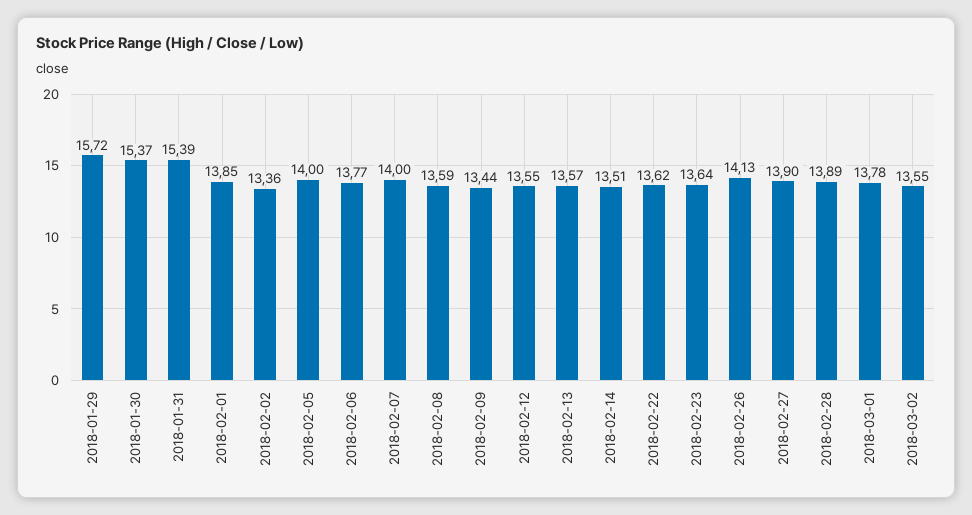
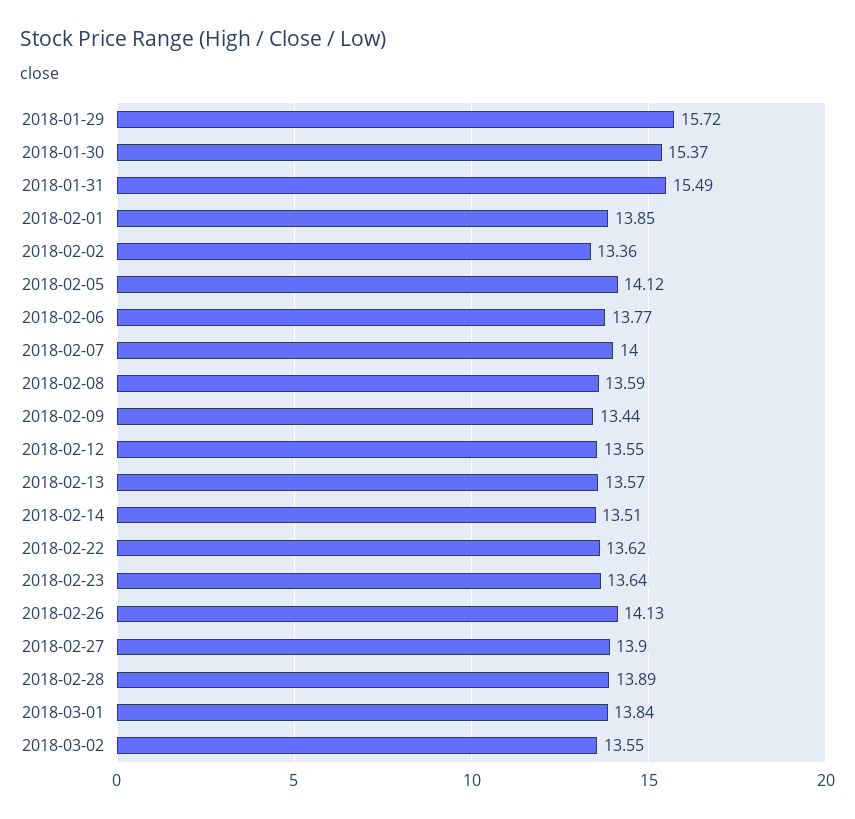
2018-01-31: 15.39 -> 15.49
2018-02-05: 14 -> 14.12
2018-03-01: 13.78 -> 13.84

